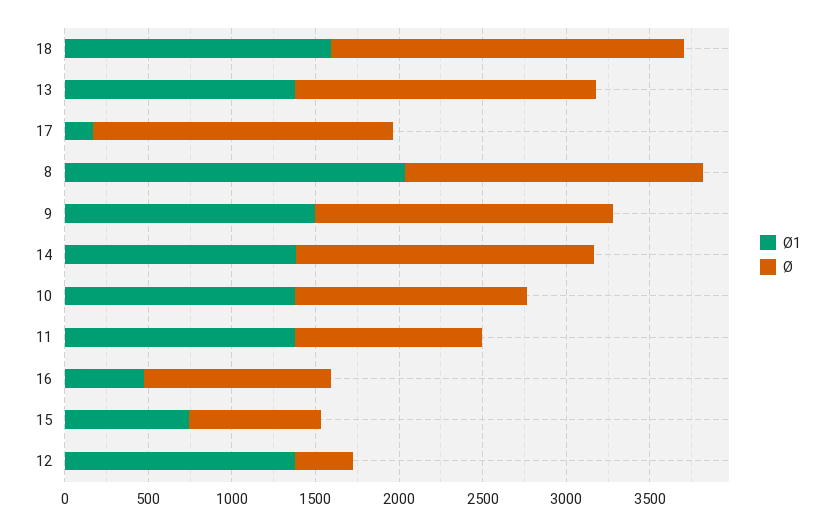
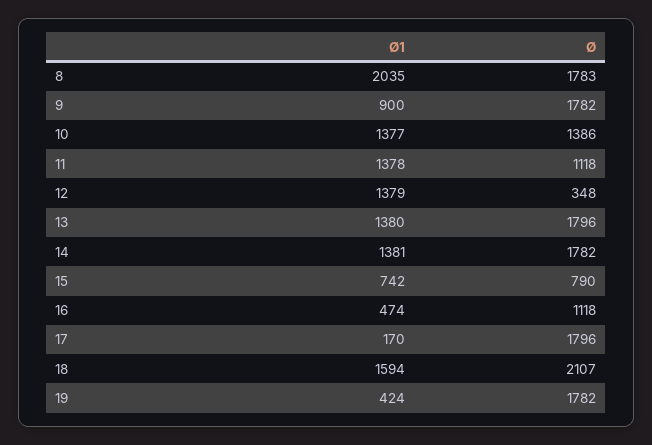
Ø1, 9: 1500 -> 900
Ø1, 19: none -> 424
Ø, 19: none -> 1782

